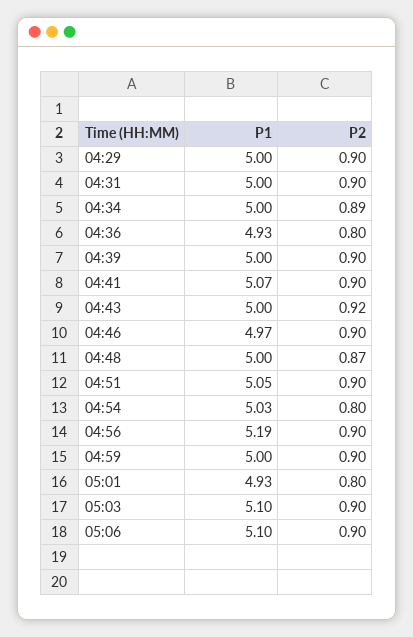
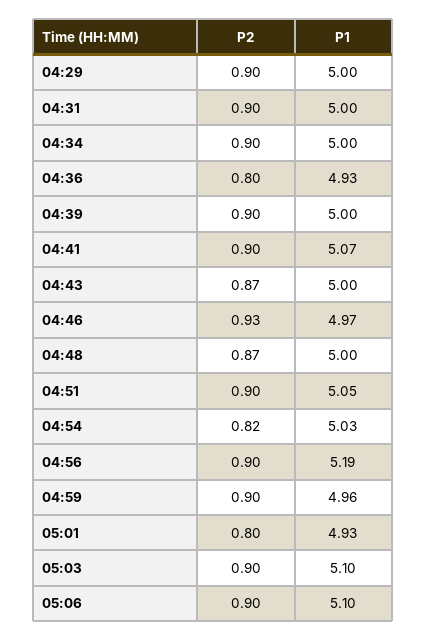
P2, 04:34: 0.89 -> 0.9
P2, 04:43: 0.92 -> 0.87
P2, 04:46: 0.9 -> 0.93
P2, 04:54: 0.8 -> 0.82
P1, 04:59: 5 -> 4.96

